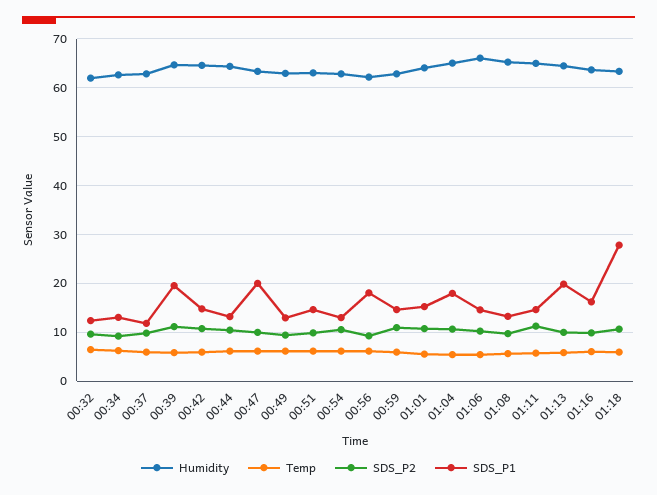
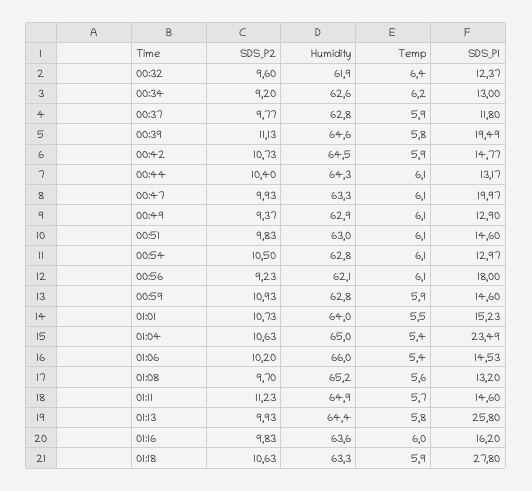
SDS_P1, 01:04: 18 -> 23.49
SDS_P1, 01:13: 20 -> 25.8

